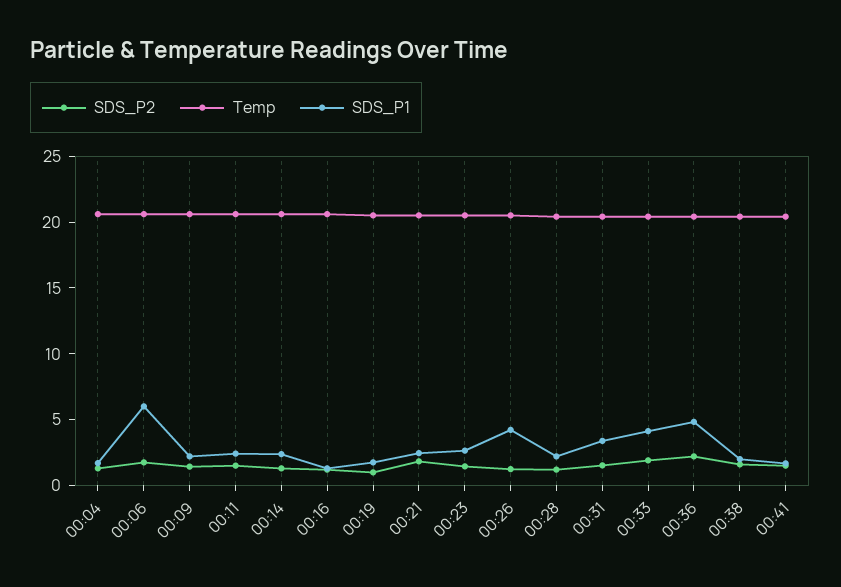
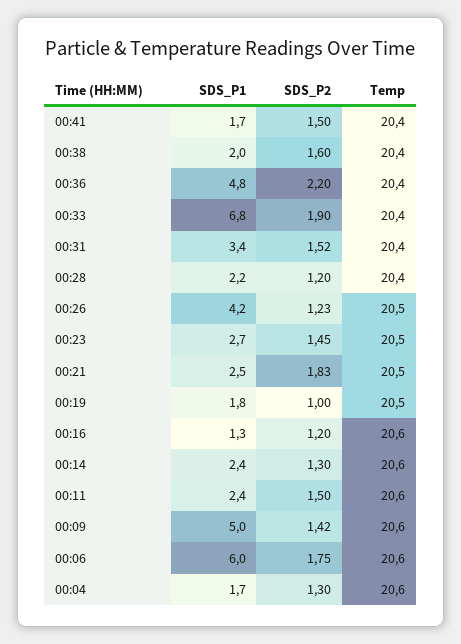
SDS_P1, 00:09: 2 -> 5
SDS_P1, 00:33: 4 -> 6.8

